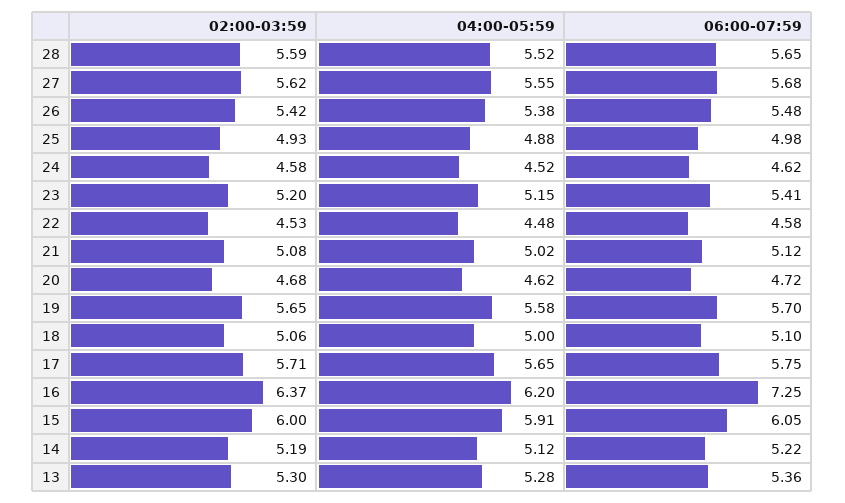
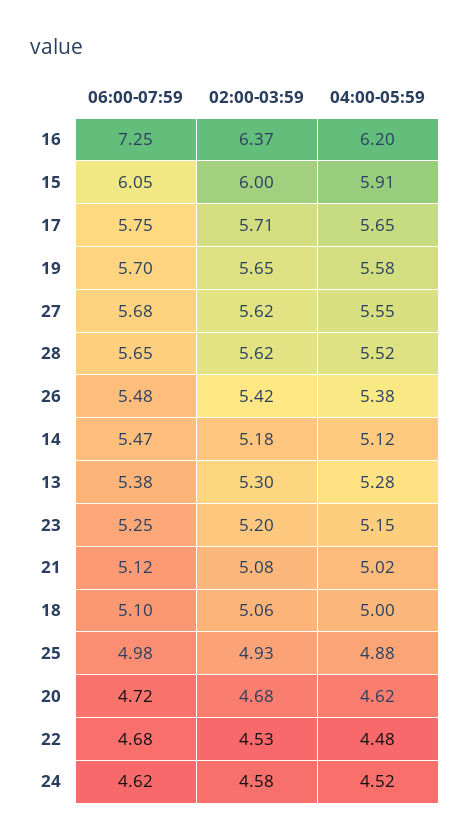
02:00-03:59, 28: 5.59 -> 5.62
06:00-07:59, 23: 5.41 -> 5.25
06:00-07:59, 22: 4.58 -> 4.68
02:00-03:59, 14: 5.19 -> 5.18
06:00-07:59, 14: 5.22 -> 5.47
06:00-07:59, 13: 5.36 -> 5.38

